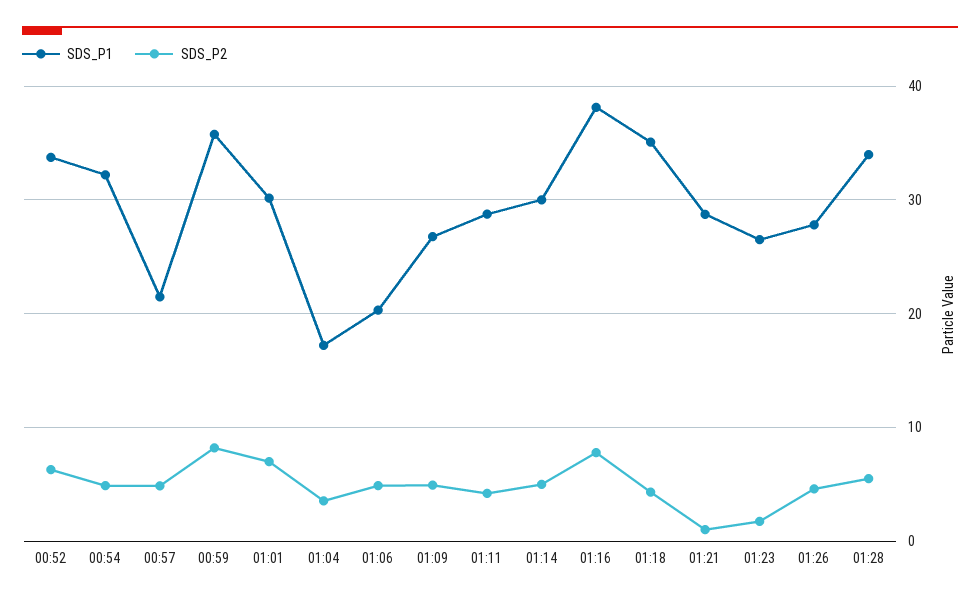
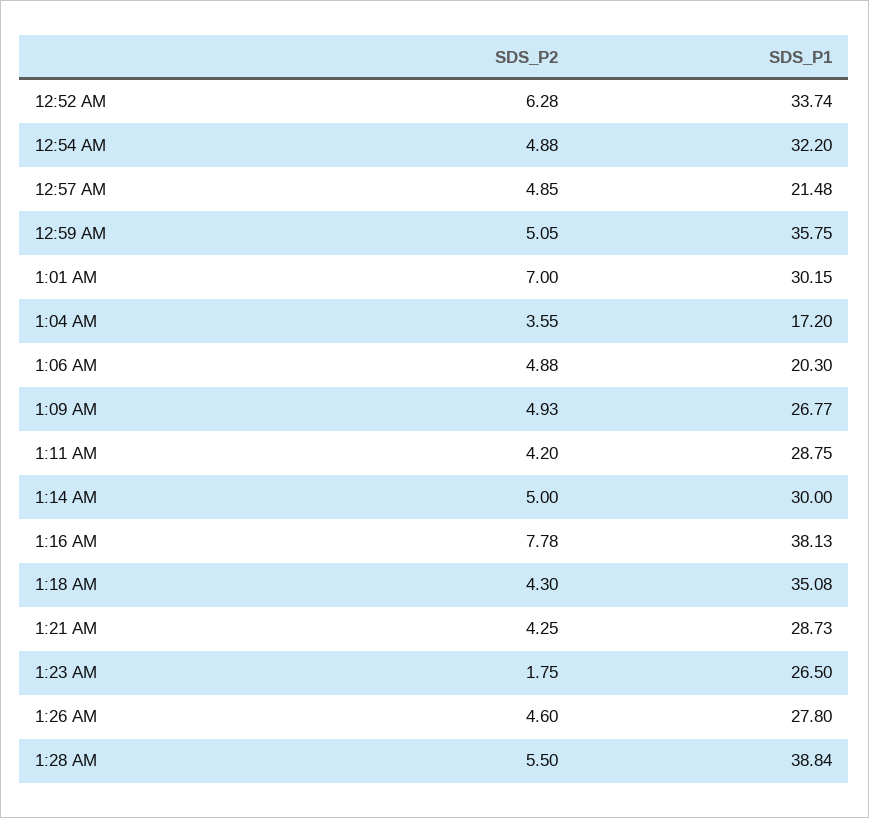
SDS_P2, 00:59: 8 -> 5.05
SDS_P2, 01:21: 1 -> 4.25
SDS_P1, 01:28: 34 -> 38.84

